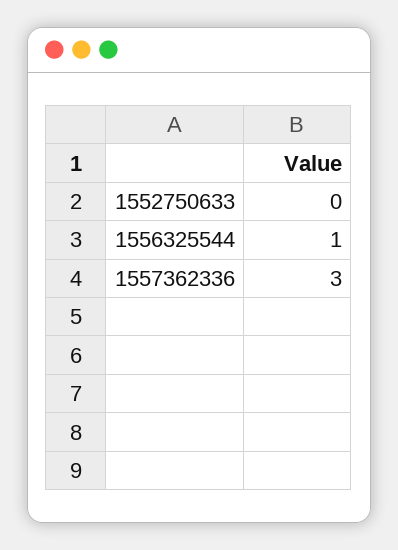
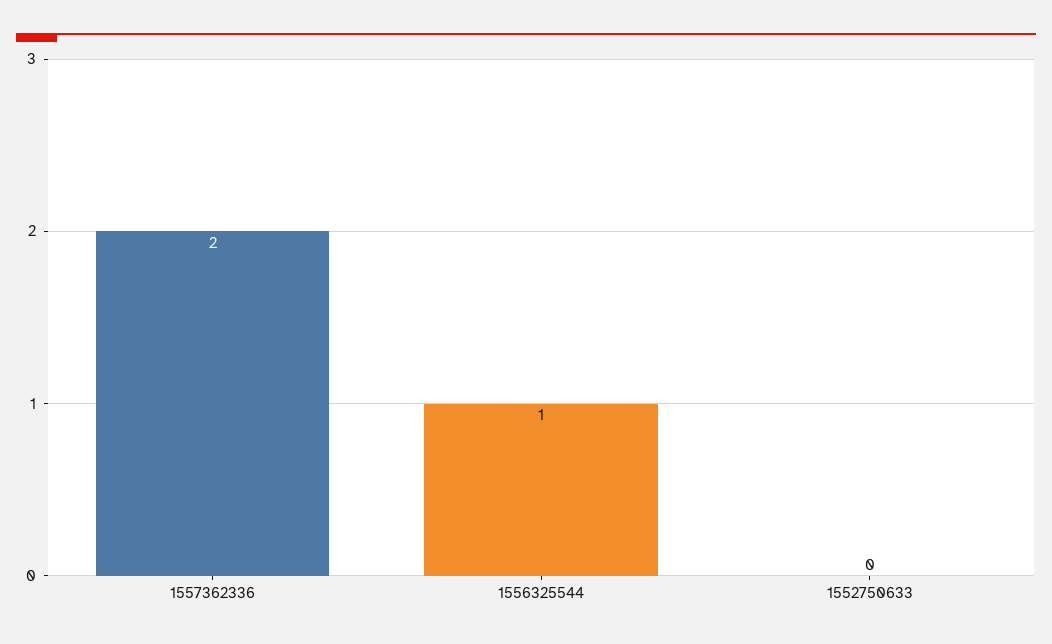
1557362336: 3 -> 2

